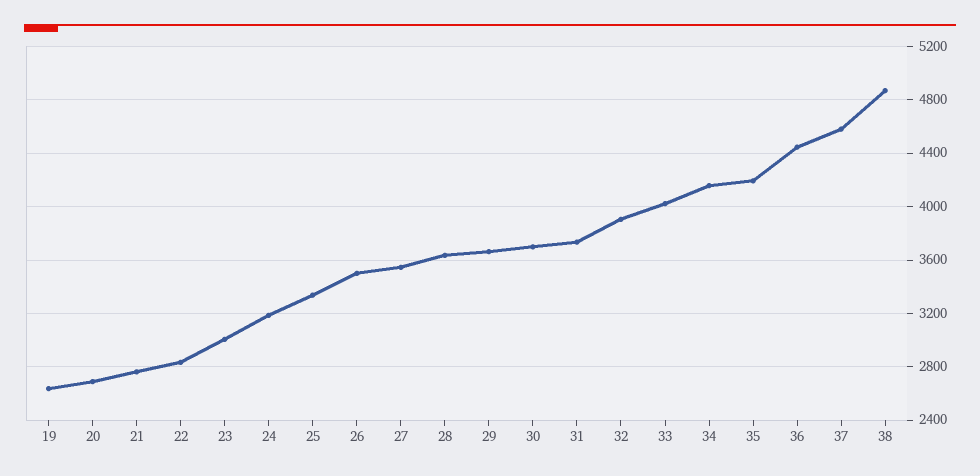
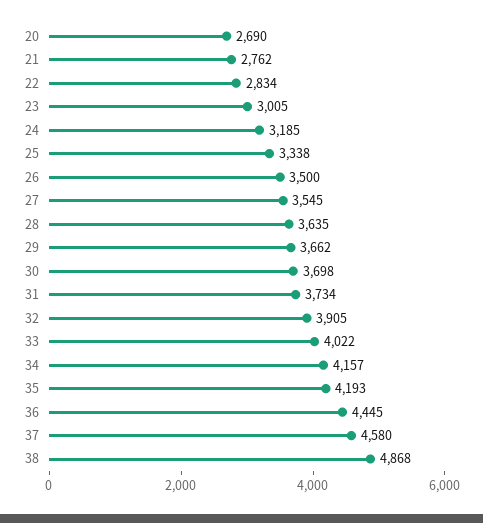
19: 2650 -> none

